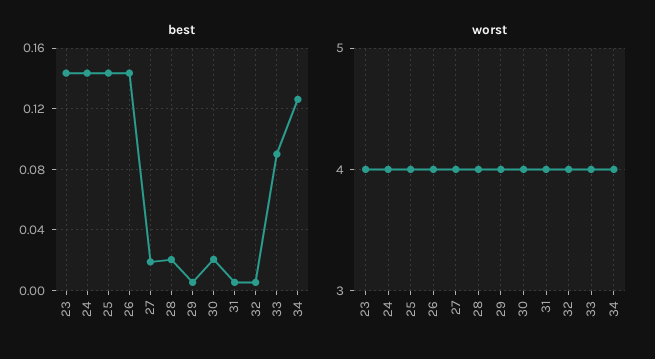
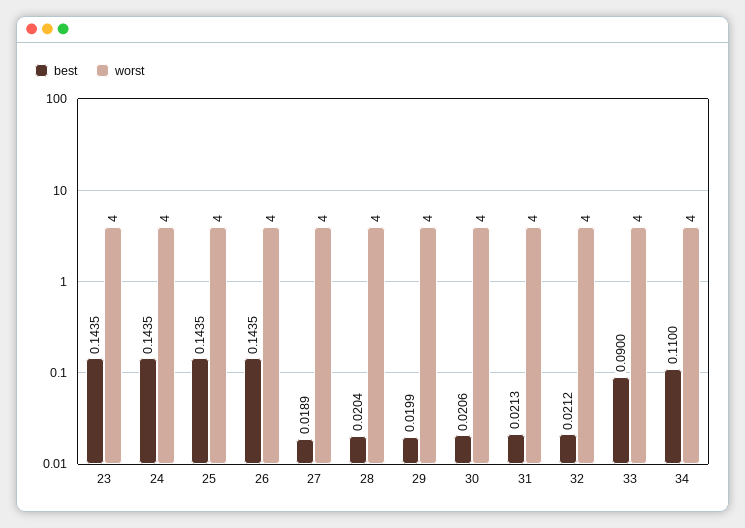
best, 29: 0.005 -> 0.0199
best, 31: 0.005 -> 0.0213
best, 32: 0.005 -> 0.0212
best, 34: 0.125 -> 0.11

